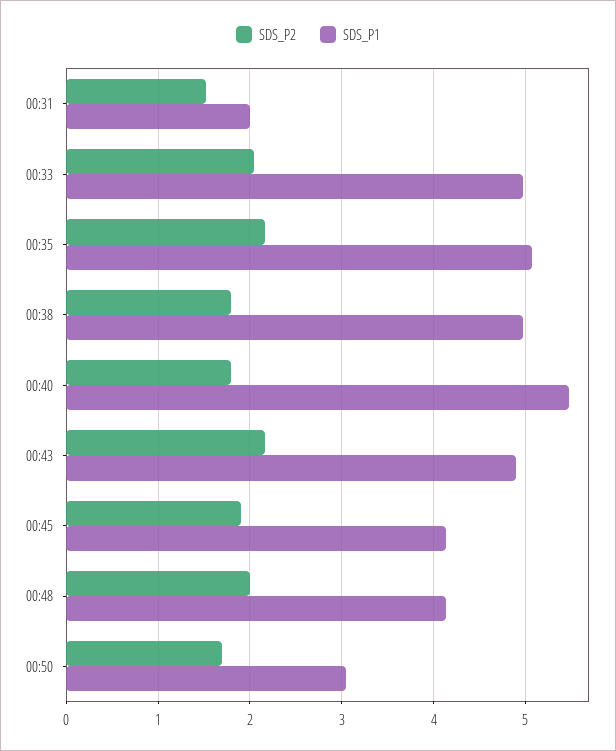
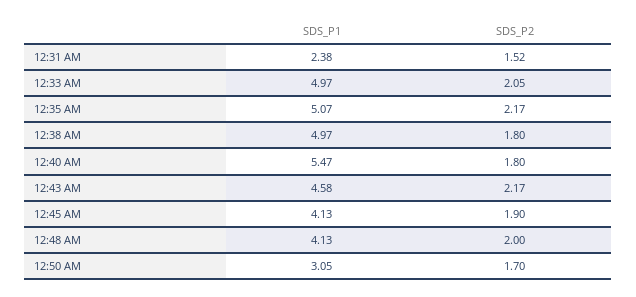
SDS_P1, 00:31: 2 -> 2.38
SDS_P1, 00:43: 4.9 -> 4.58

